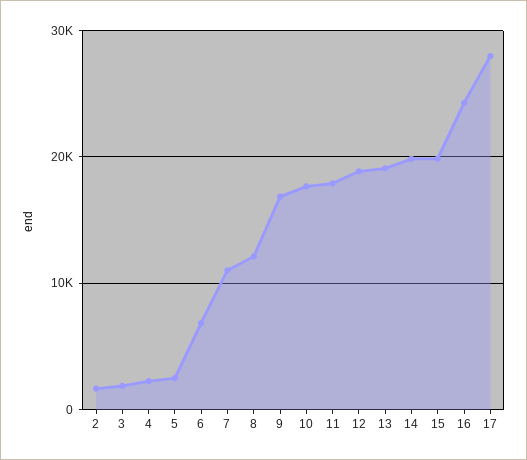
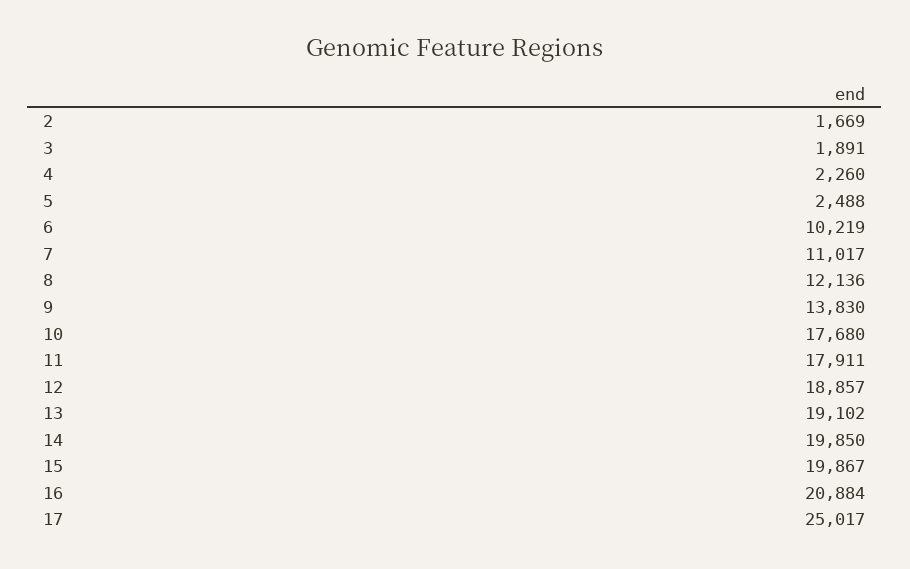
6: 7000 -> 10219
9: 17000 -> 13830
16: 24000 -> 20884
17: 28000 -> 25017

